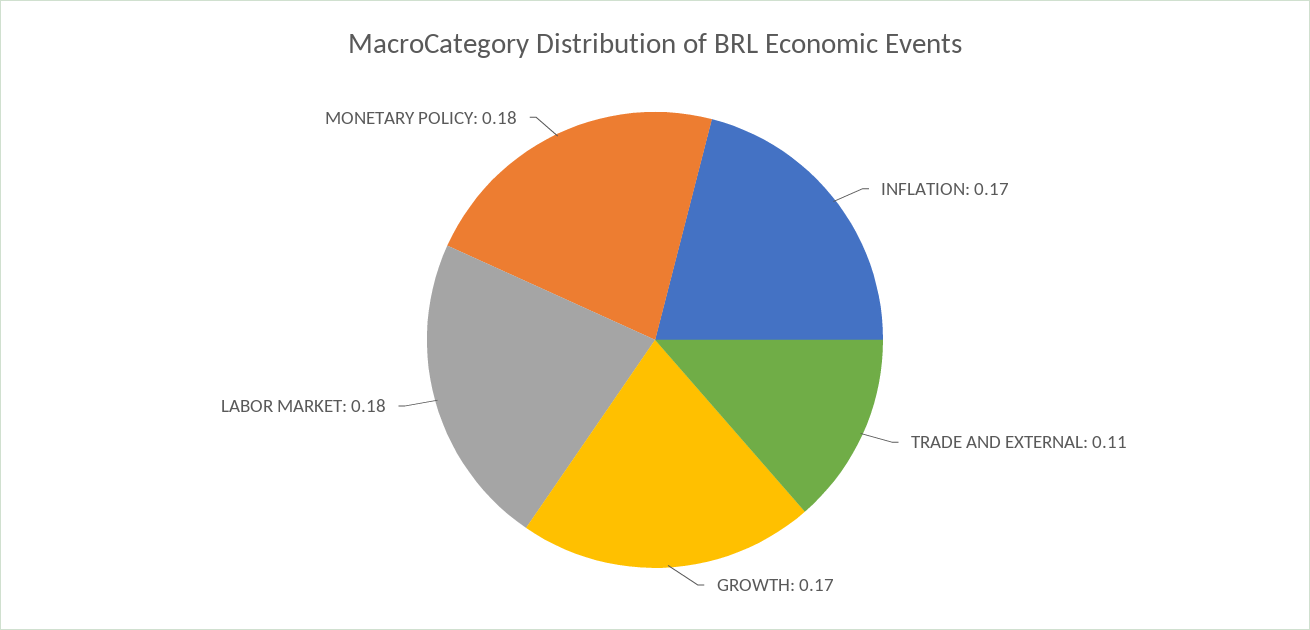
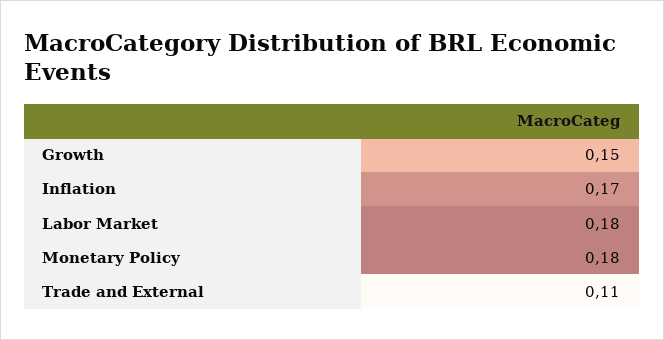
GROWTH: 0.17 -> 0.15

